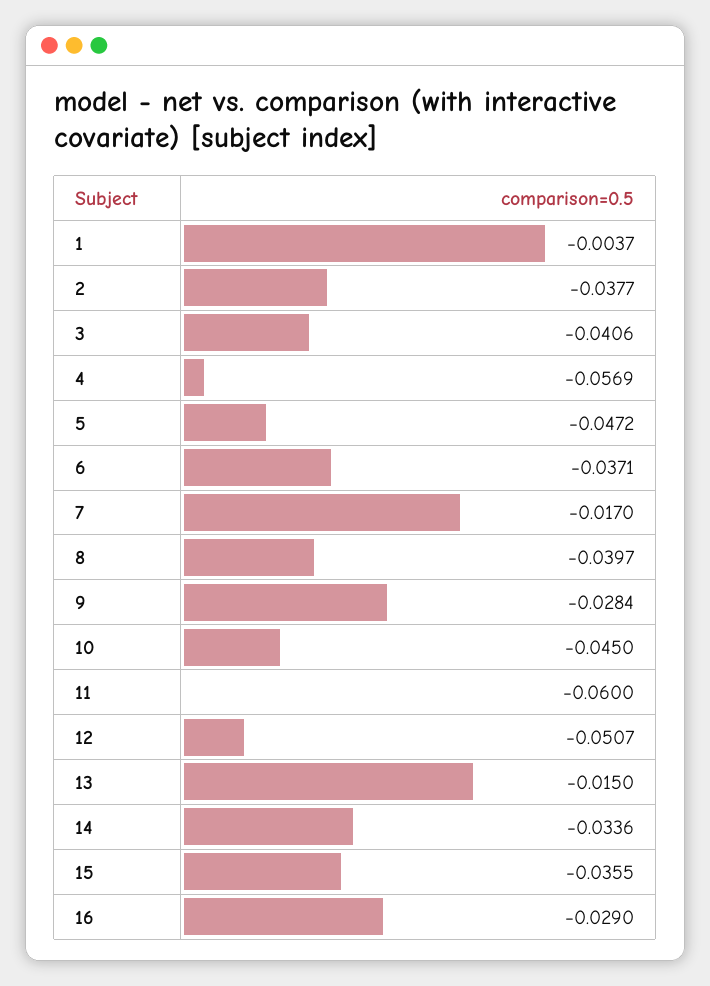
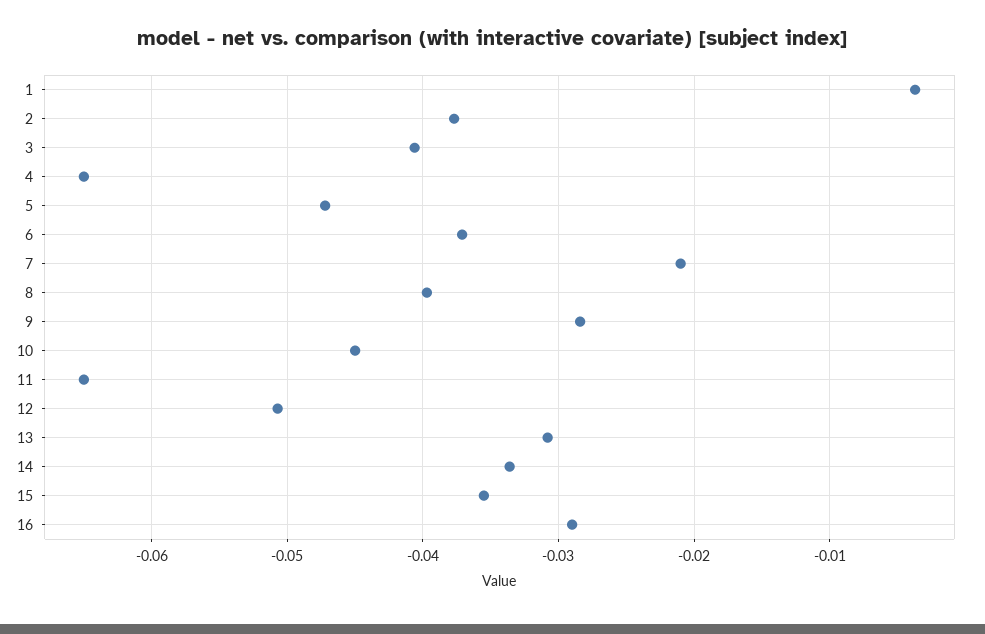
4: -0.0569 -> -0.065
7: -0.017 -> -0.021
11: -0.06 -> -0.065
13: -0.015 -> -0.031

